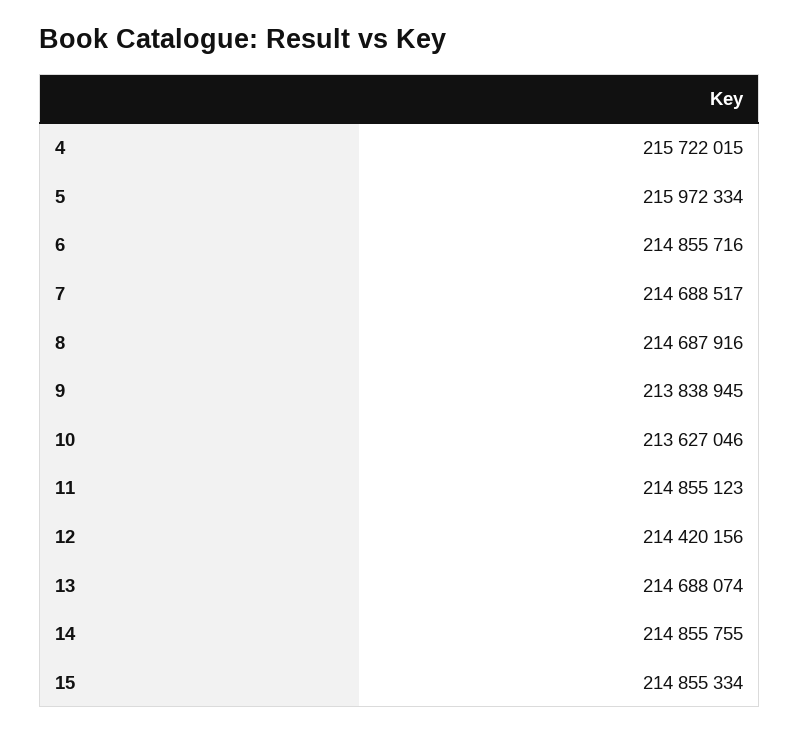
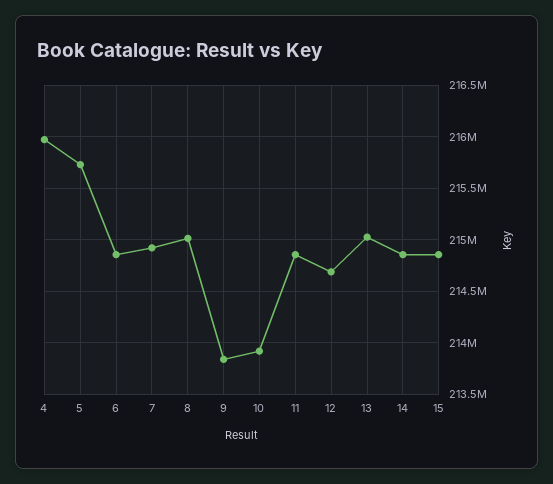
4: 215722015 -> 216000000
5: 215972334 -> 215700000
7: 214688517 -> 214900000
8: 214687916 -> 215000000
10: 213627046 -> 213900000
12: 214420156 -> 214700000
13: 214688074 -> 215000000

